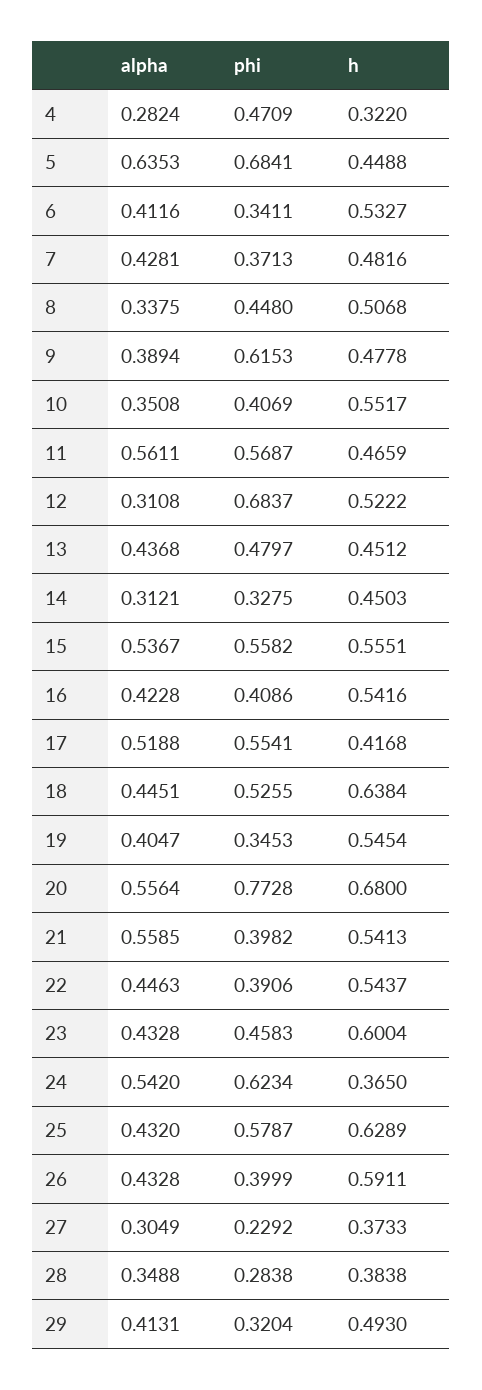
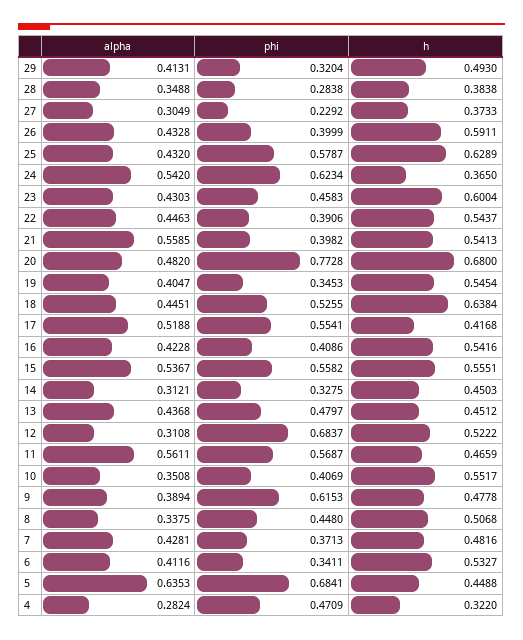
alpha, 20: 0.5564 -> 0.482
alpha, 23: 0.4328 -> 0.4303

